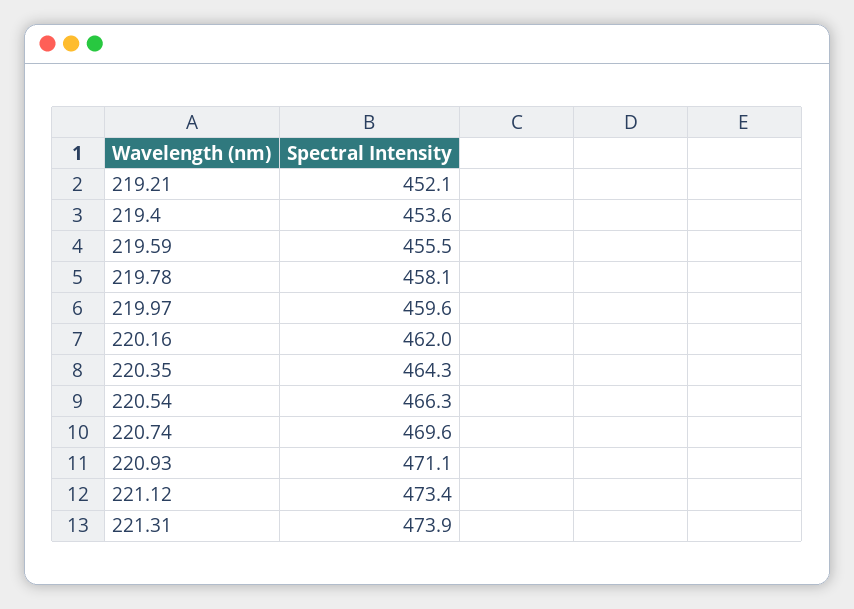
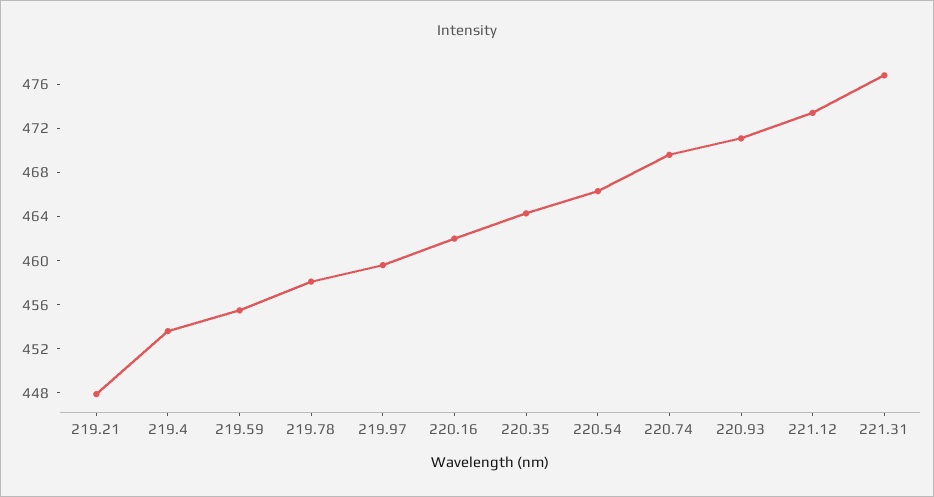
219.21: 452.1 -> 448
221.31: 473.9 -> 477

